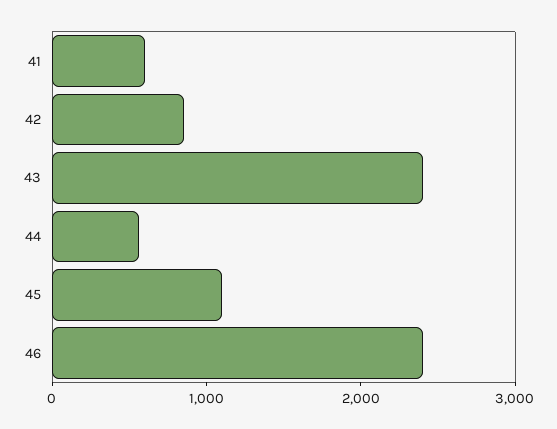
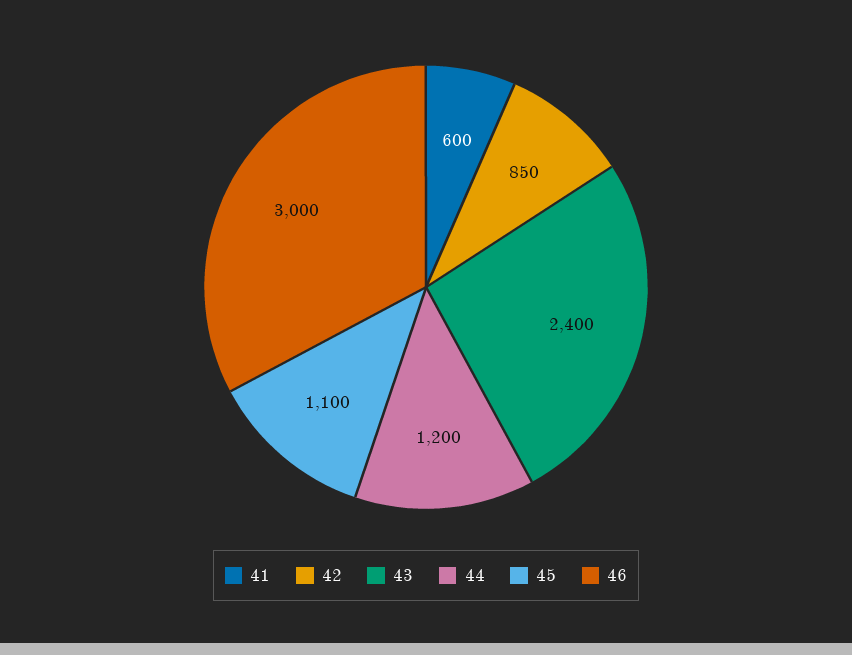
44: 600 -> 1200
46: 2400 -> 3000

